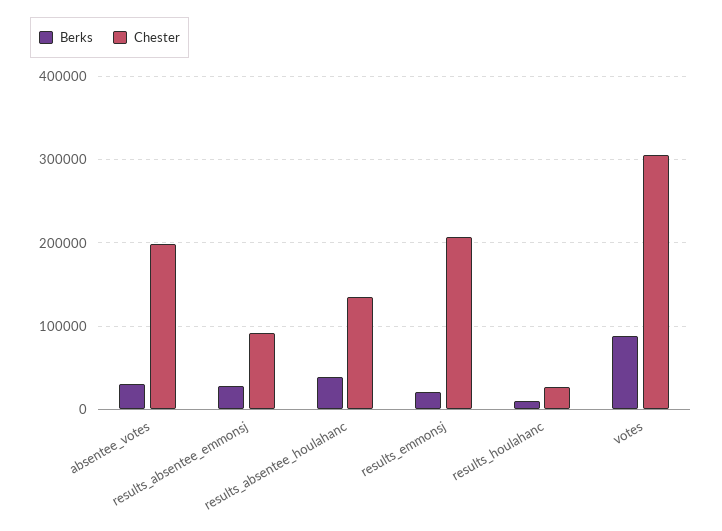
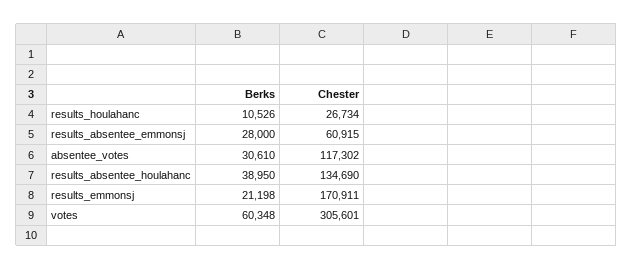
Chester, absentee_votes: 200000 -> 117302
Chester, results_absentee_emmonsj: 90000 -> 60915
Chester, results_emmonsj: 210000 -> 170911
Berks, votes: 90000 -> 60348

